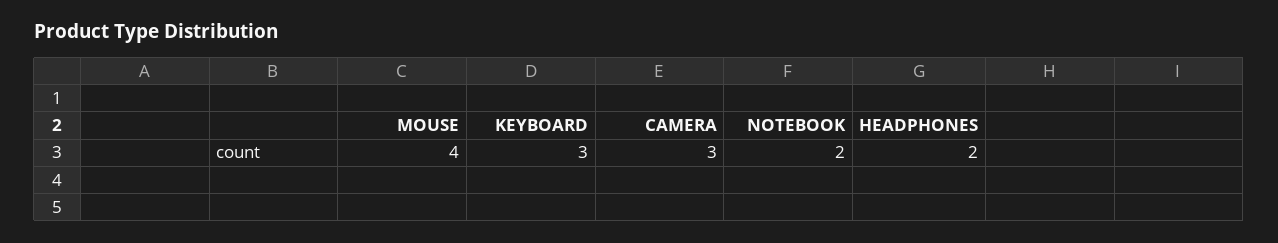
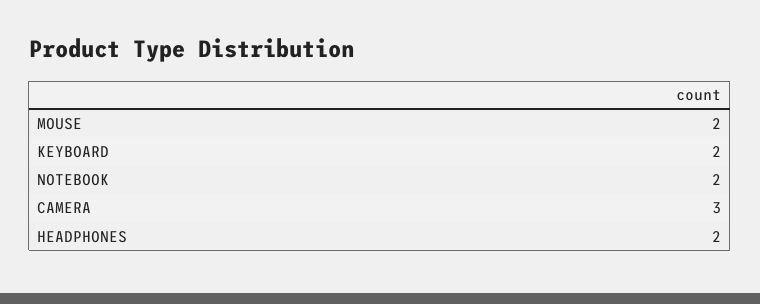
MOUSE: 4 -> 2
KEYBOARD: 3 -> 2

